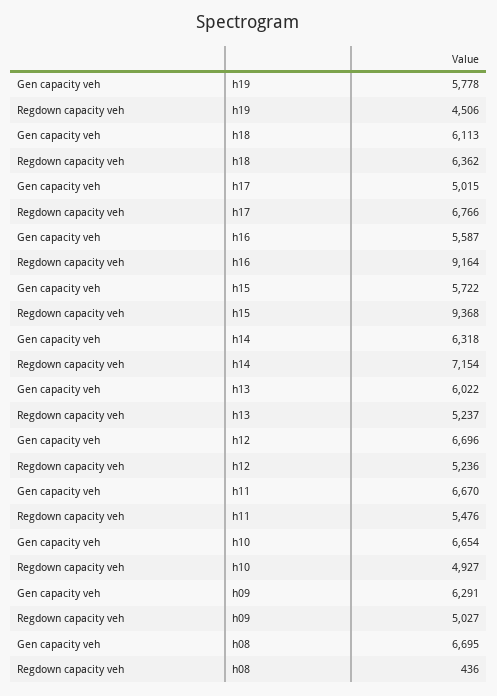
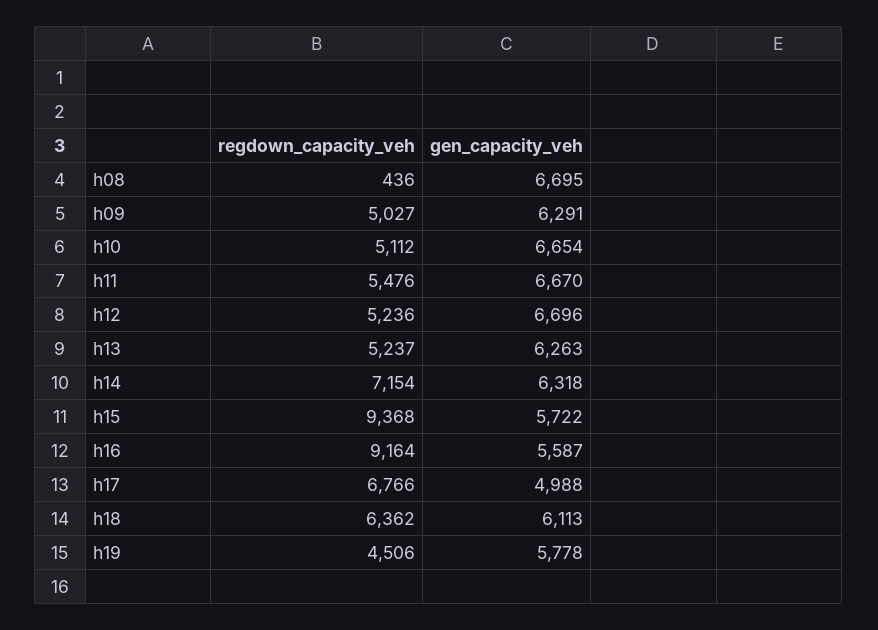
Gen capacity veh, h17: 5015 -> 4988
Gen capacity veh, h13: 6022 -> 6263
Regdown capacity veh, h10: 4927 -> 5112

